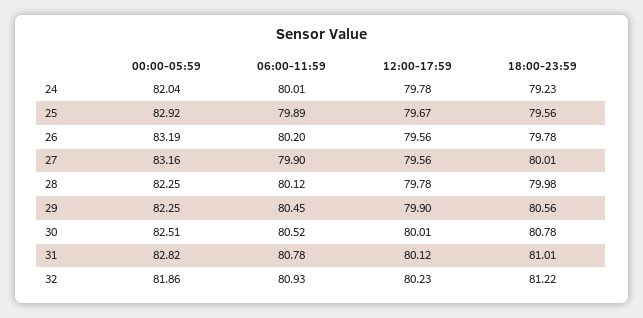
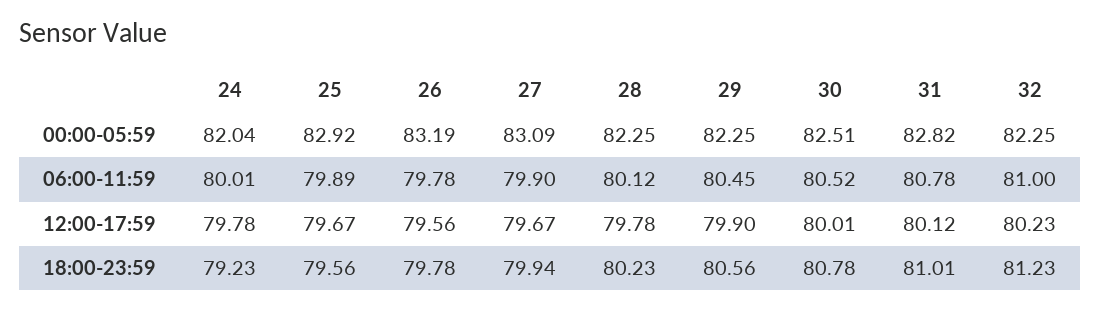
06:00-11:59, 26: 80.2 -> 79.78
00:00-05:59, 27: 83.16 -> 83.09
12:00-17:59, 27: 79.56 -> 79.67
18:00-23:59, 27: 80.01 -> 79.94
18:00-23:59, 28: 79.98 -> 80.23
00:00-05:59, 32: 81.86 -> 82.25
06:00-11:59, 32: 80.93 -> 81
18:00-23:59, 32: 81.22 -> 81.23

